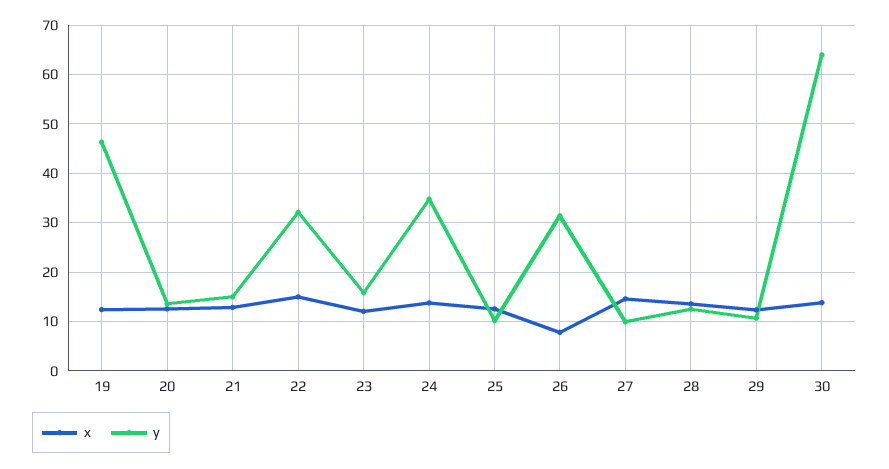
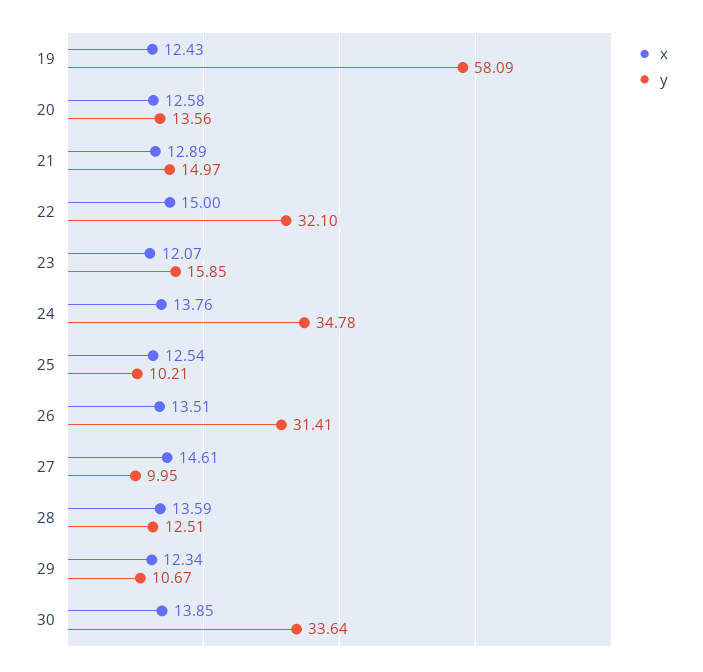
y, 19: 46 -> 58.09
x, 26: 8 -> 13.51
y, 30: 64 -> 33.64

